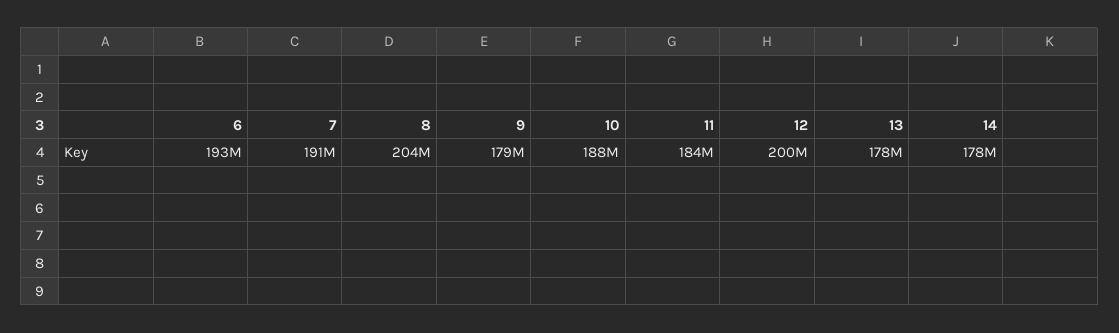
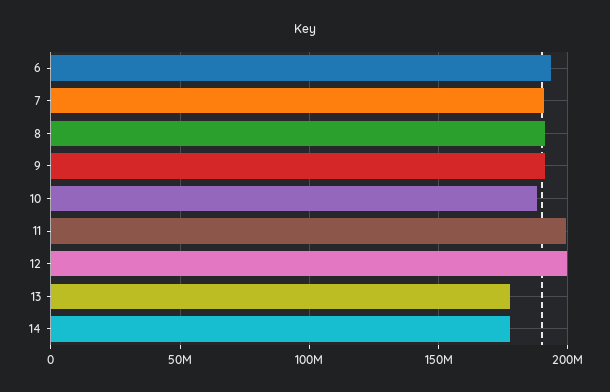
8: 204000000 -> 190000000
9: 179000000 -> 190000000
11: 184000000 -> 200000000

